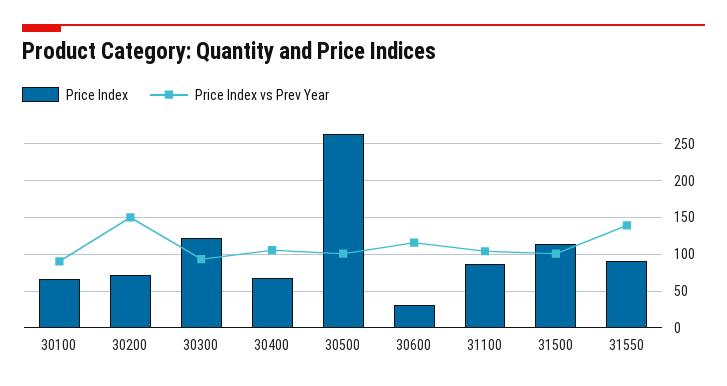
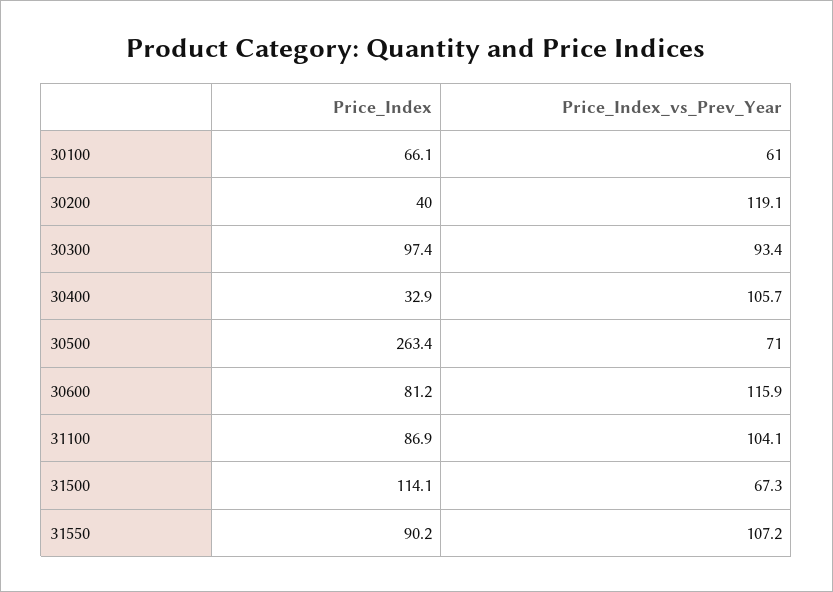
Price Index vs Prev Year, 30100: 90 -> 61
Price Index, 30200: 70 -> 40
Price Index vs Prev Year, 30200: 150 -> 119.1
Price Index, 30300: 120 -> 97.4
Price Index, 30400: 70 -> 32.9
Price Index vs Prev Year, 30500: 100 -> 71
Price Index, 30600: 30 -> 81.2
Price Index vs Prev Year, 31500: 100 -> 67.3
Price Index vs Prev Year, 31550: 140 -> 107.2

